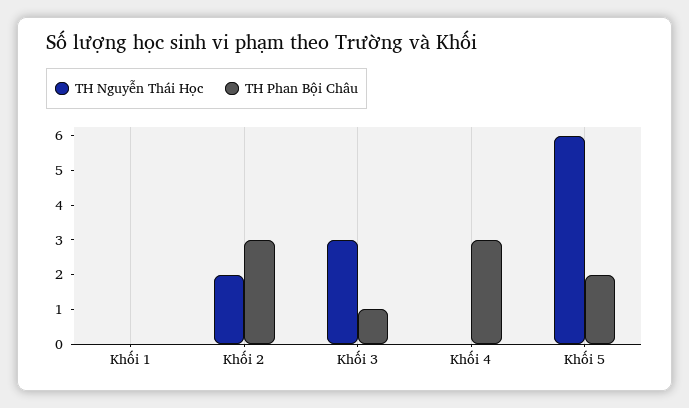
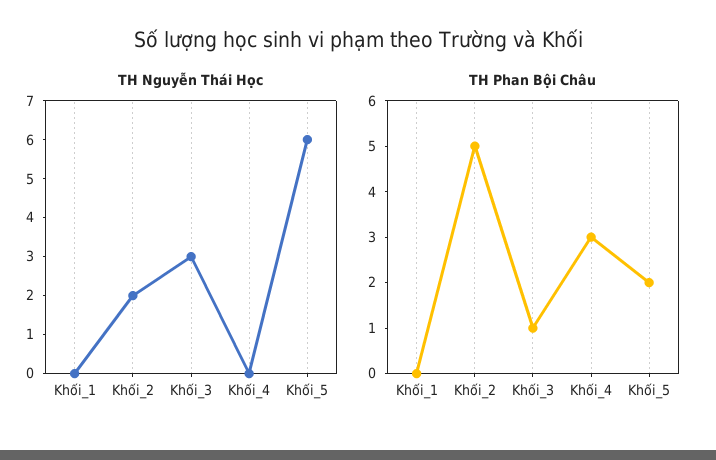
TH Phan Bội Châu, Khối 2: 3 -> 5

